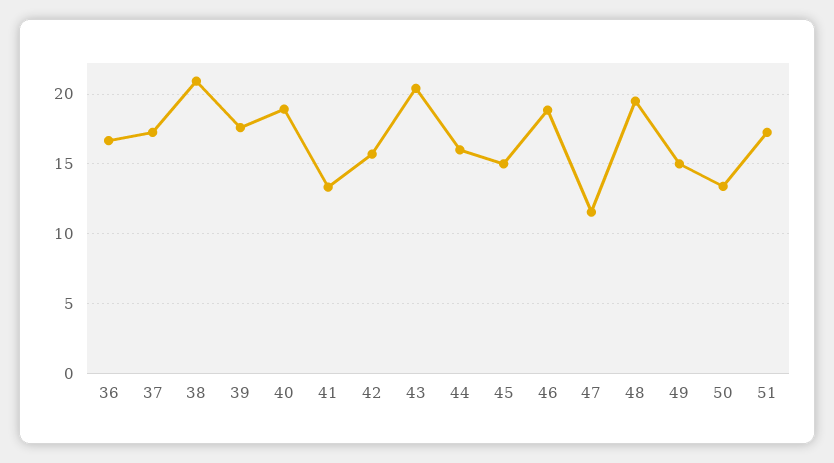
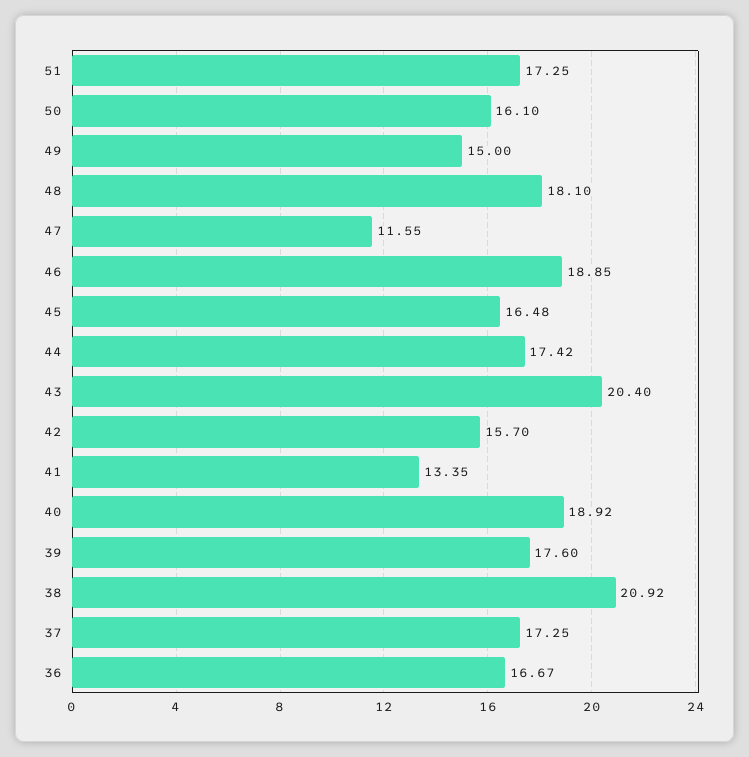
44: 16 -> 17.42
45: 15 -> 16.48
48: 19.5 -> 18.1
50: 13.5 -> 16.1

